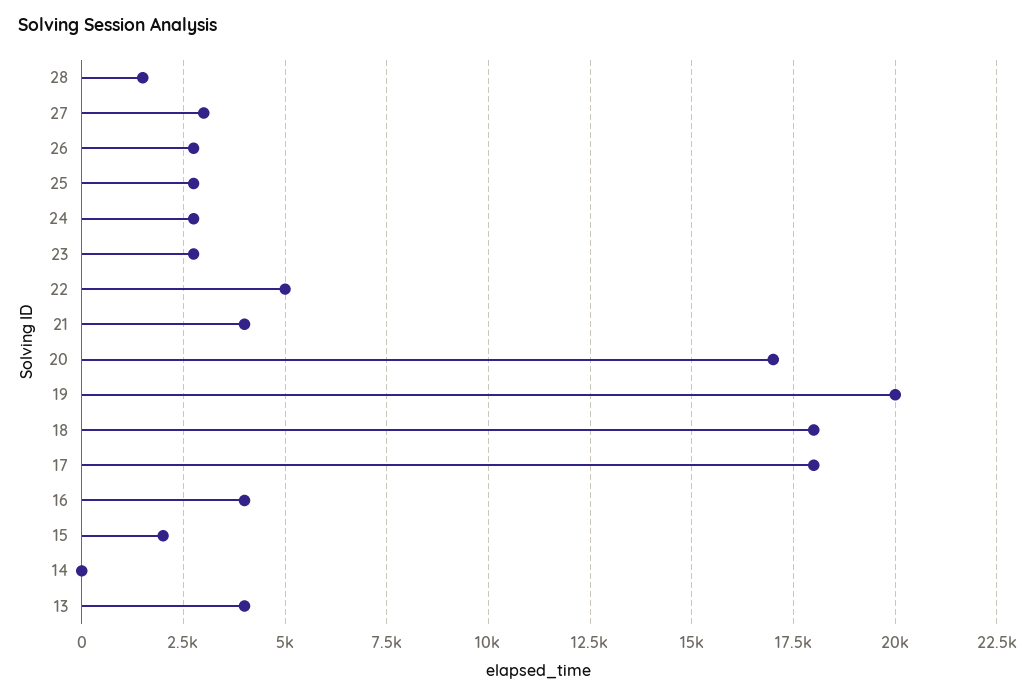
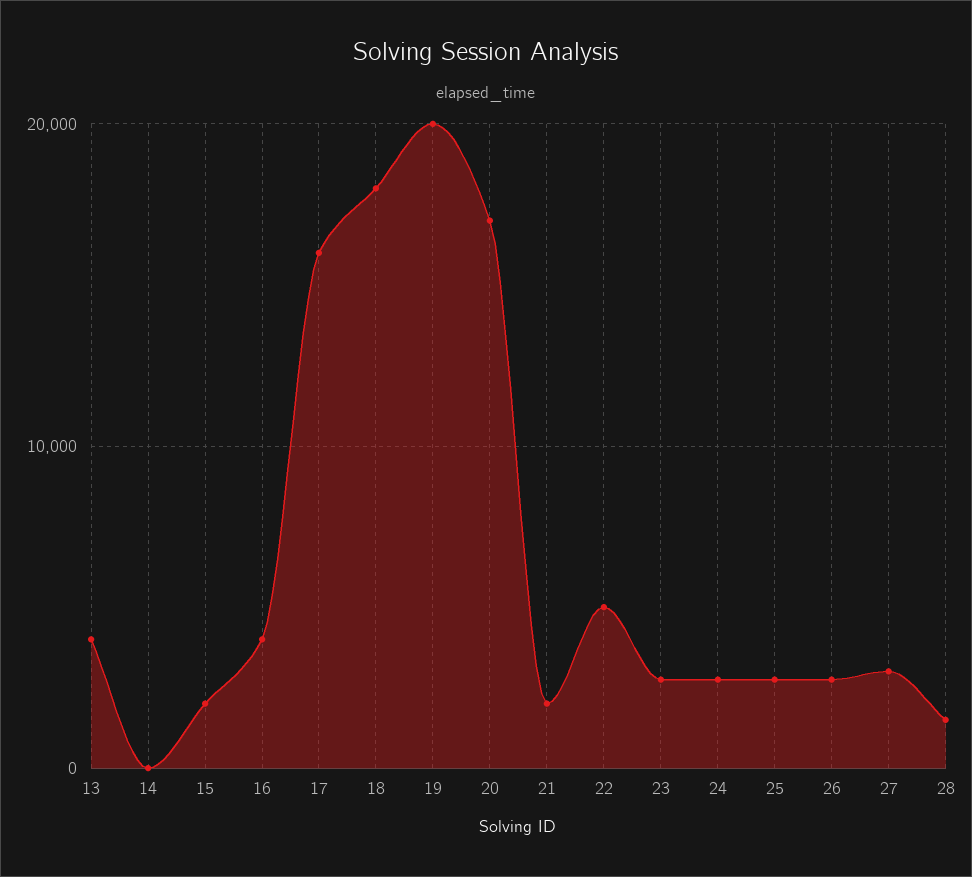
21: 4000 -> 2000
17: 18000 -> 16000

